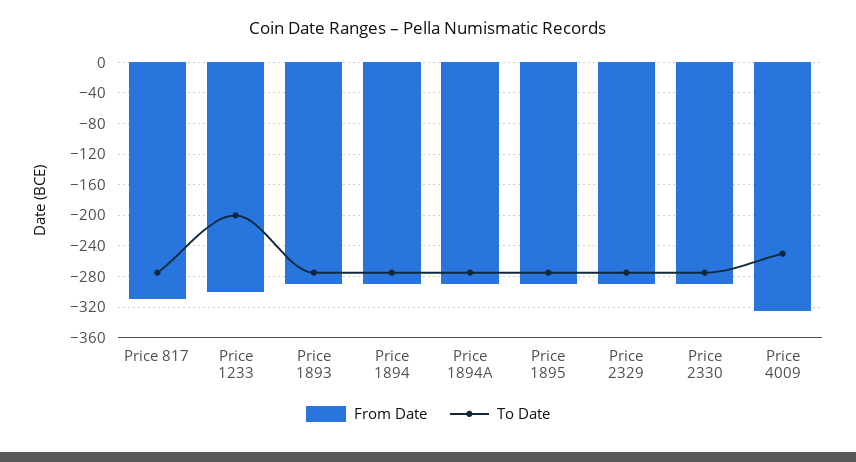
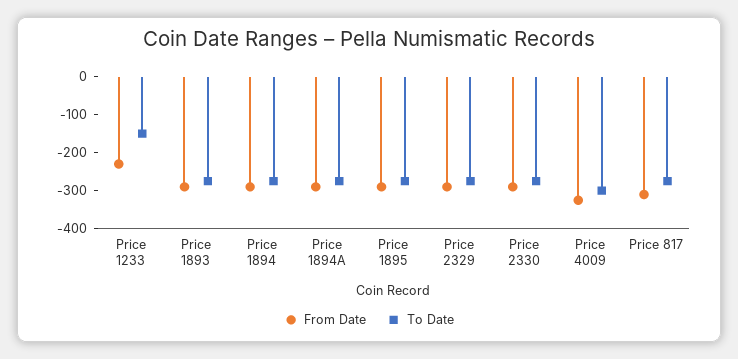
From Date, Price 1233: -300 -> -225
To Date, Price 1233: -200 -> -150
To Date, Price 4009: -250 -> -300

